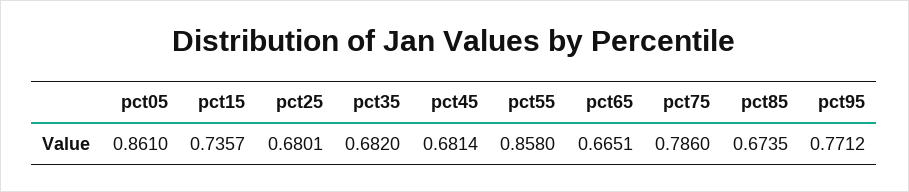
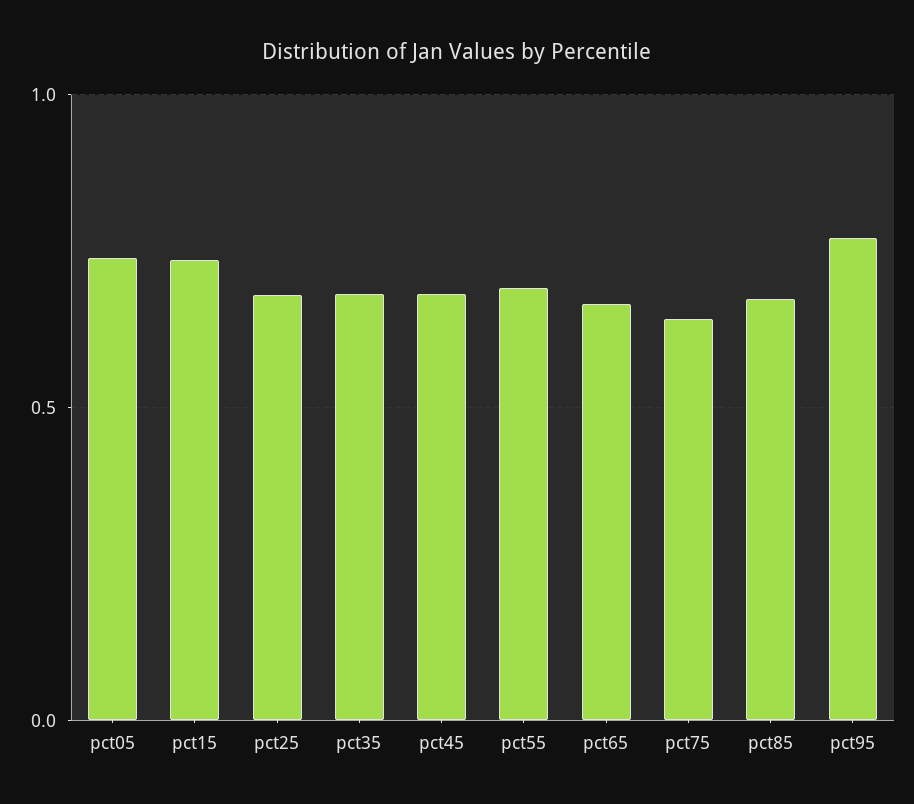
pct05: 0.861 -> 0.75
pct55: 0.858 -> 0.7
pct75: 0.786 -> 0.65

